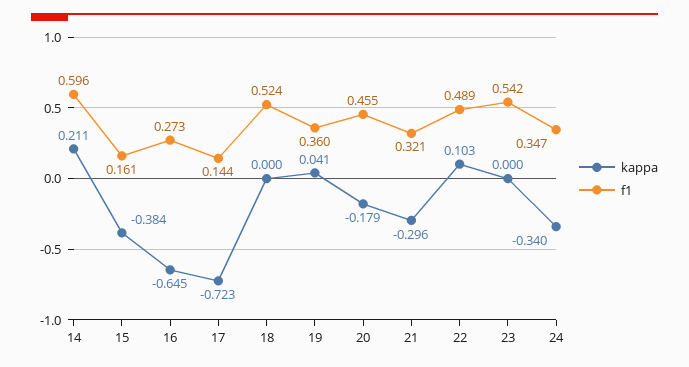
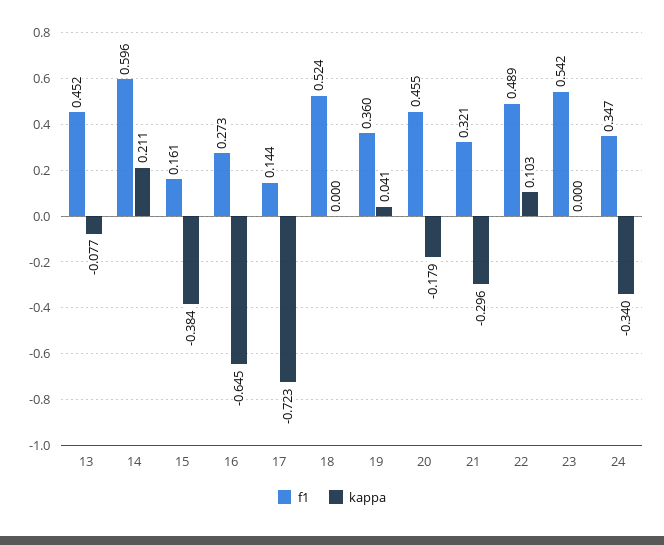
f1, 13: none -> 0.452
kappa, 13: none -> -0.077

